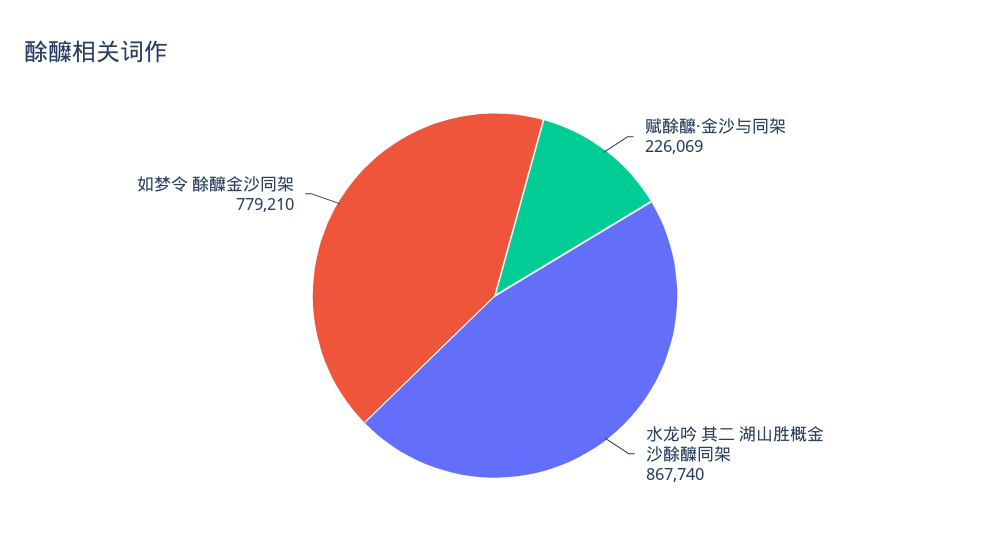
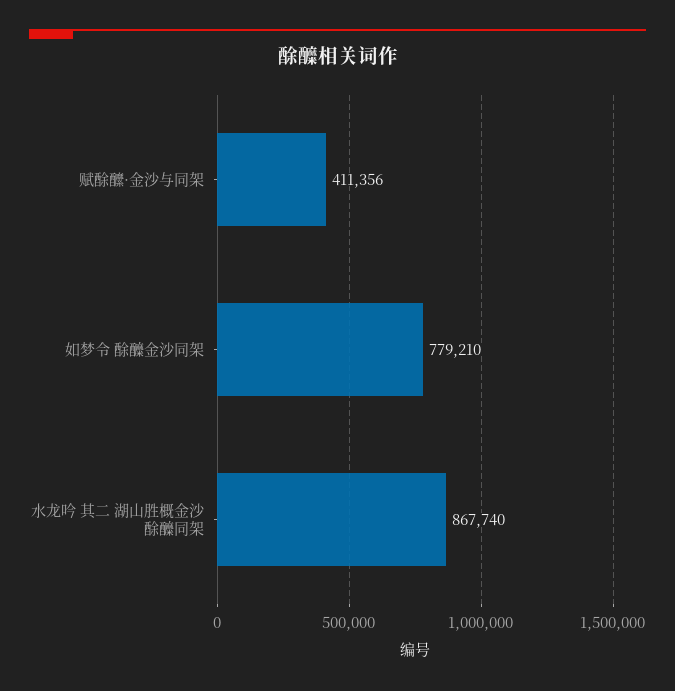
赋酴醿·金沙与同架: 226069 -> 411356

